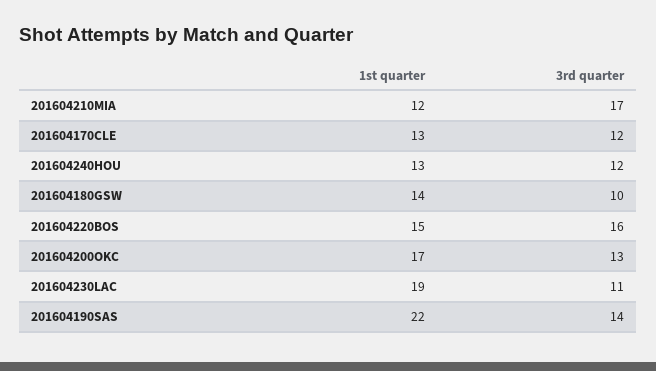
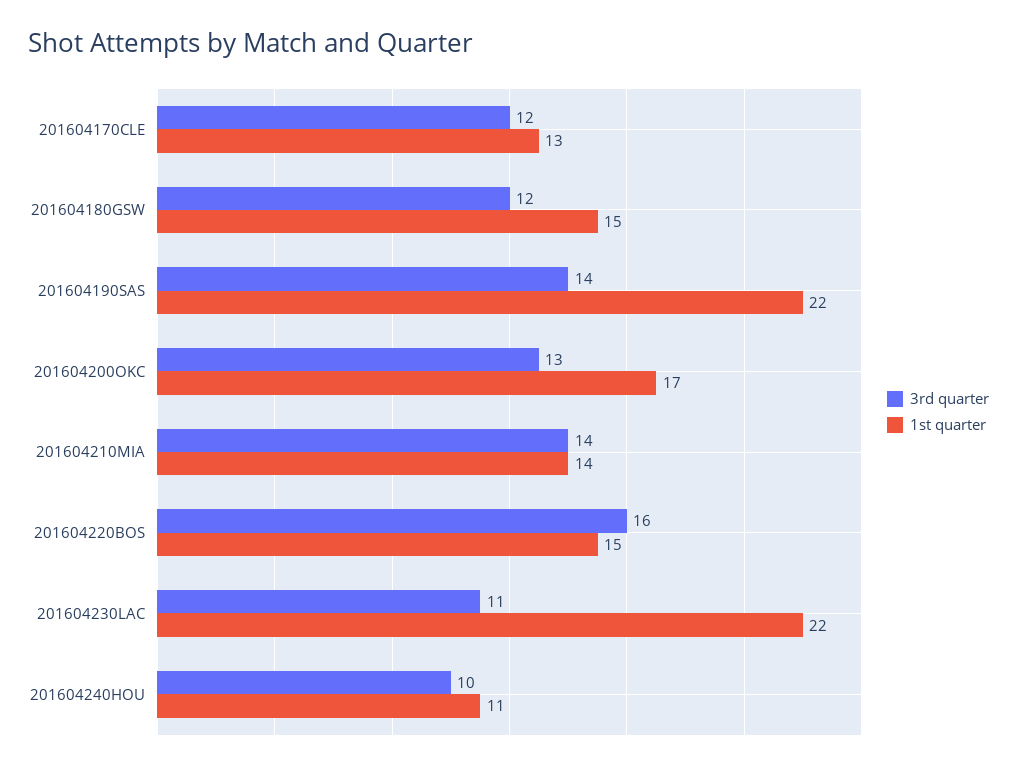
1st quarter, 201604210MIA: 12 -> 14
3rd quarter, 201604210MIA: 17 -> 14
1st quarter, 201604240HOU: 13 -> 11
3rd quarter, 201604240HOU: 12 -> 10
1st quarter, 201604180GSW: 14 -> 15
3rd quarter, 201604180GSW: 10 -> 12
1st quarter, 201604230LAC: 19 -> 22

